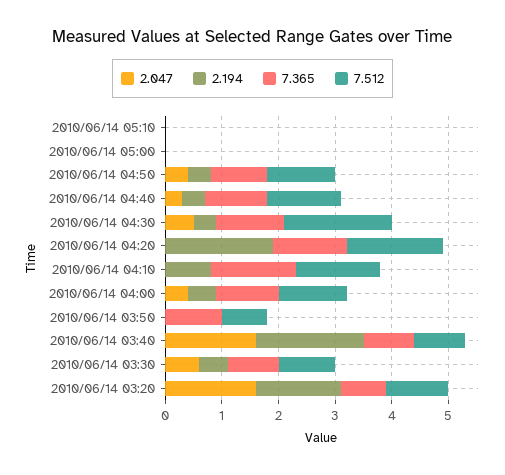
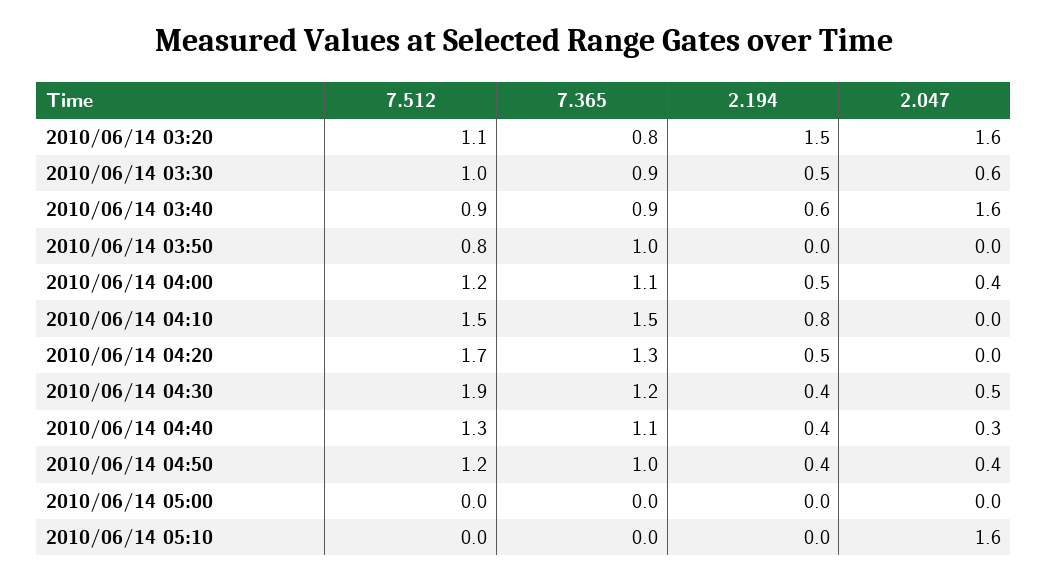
2.047, 2010/06/14 05:10: 0 -> 1.6
2.194, 2010/06/14 04:20: 2 -> 0.5
2.194, 2010/06/14 03:40: 2 -> 0.6

